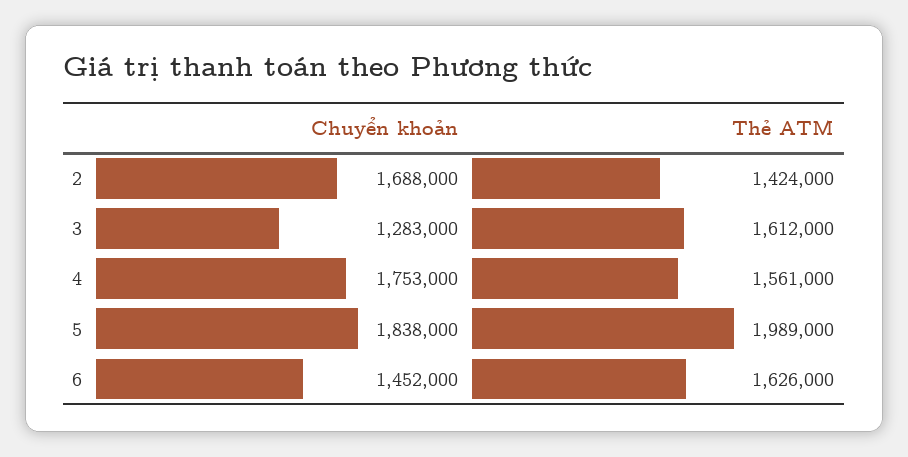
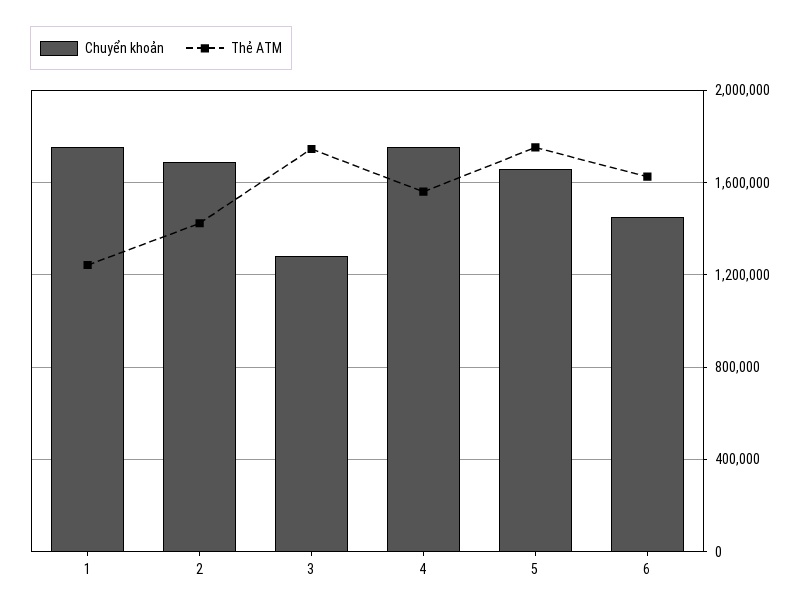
Thẻ ATM, 3: 1612000 -> 1750000
Chuyển khoản, 5: 1838000 -> 1650000
Thẻ ATM, 5: 1989000 -> 1750000
Chuyển khoản, 1: none -> 1750000
Thẻ ATM, 1: none -> 1250000

